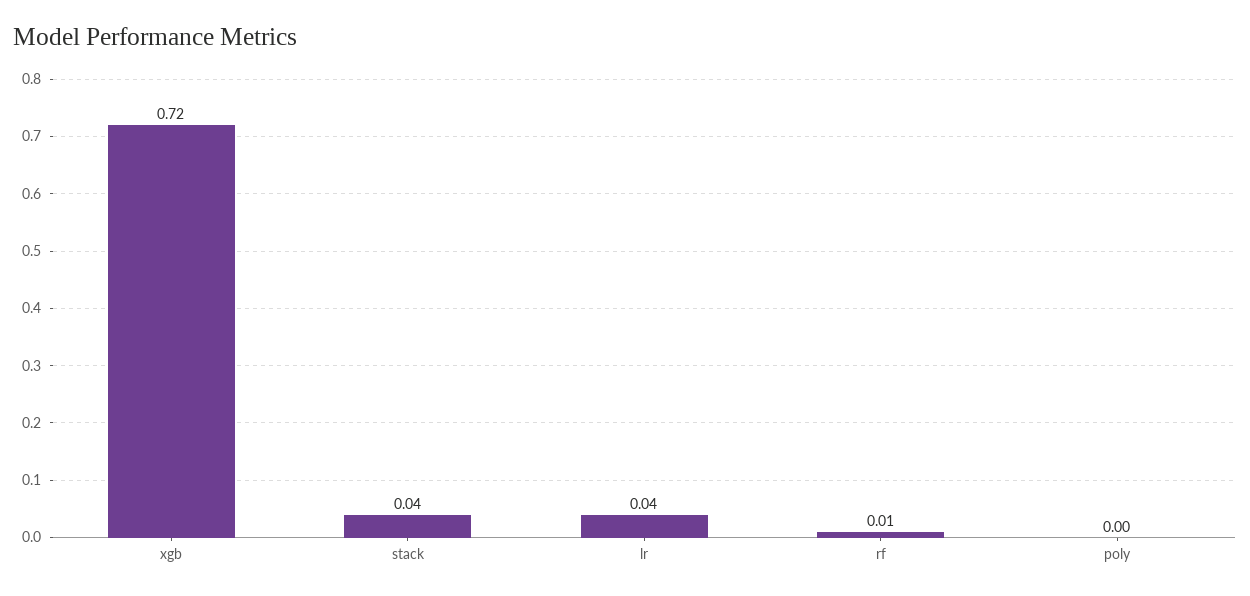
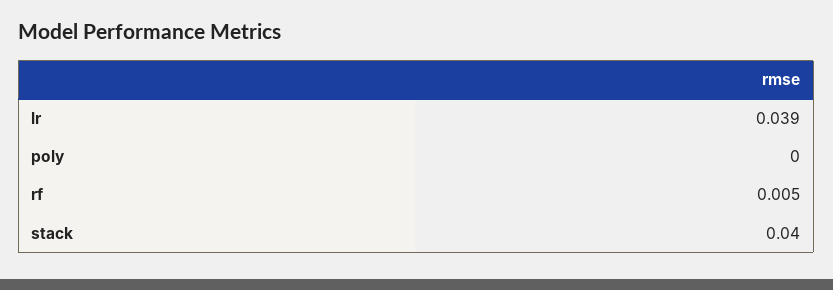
xgb: 0.72 -> none

